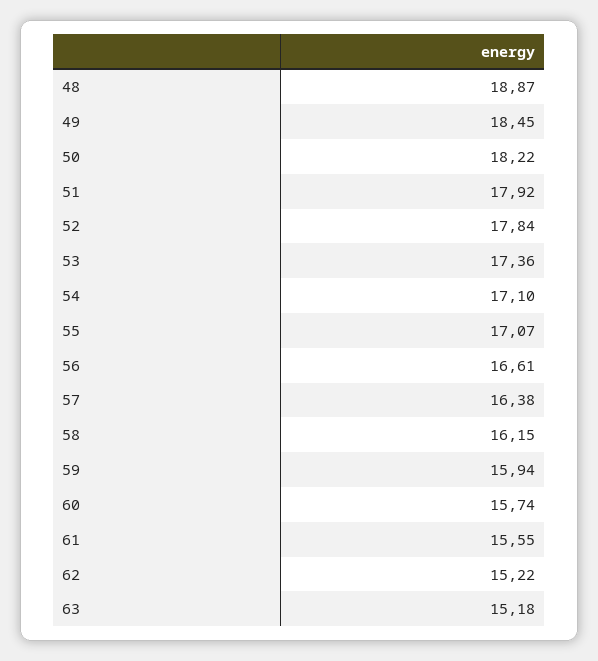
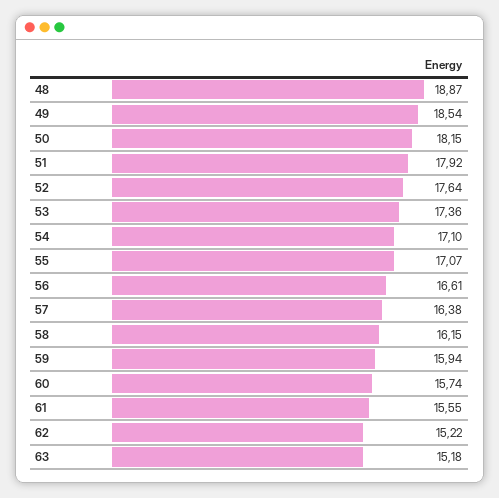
49: 18.45 -> 18.54
50: 18.22 -> 18.15
52: 17.84 -> 17.64

